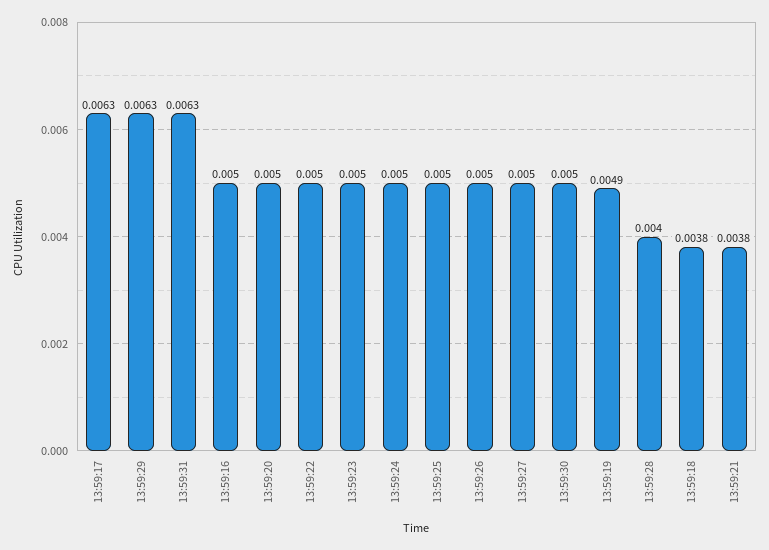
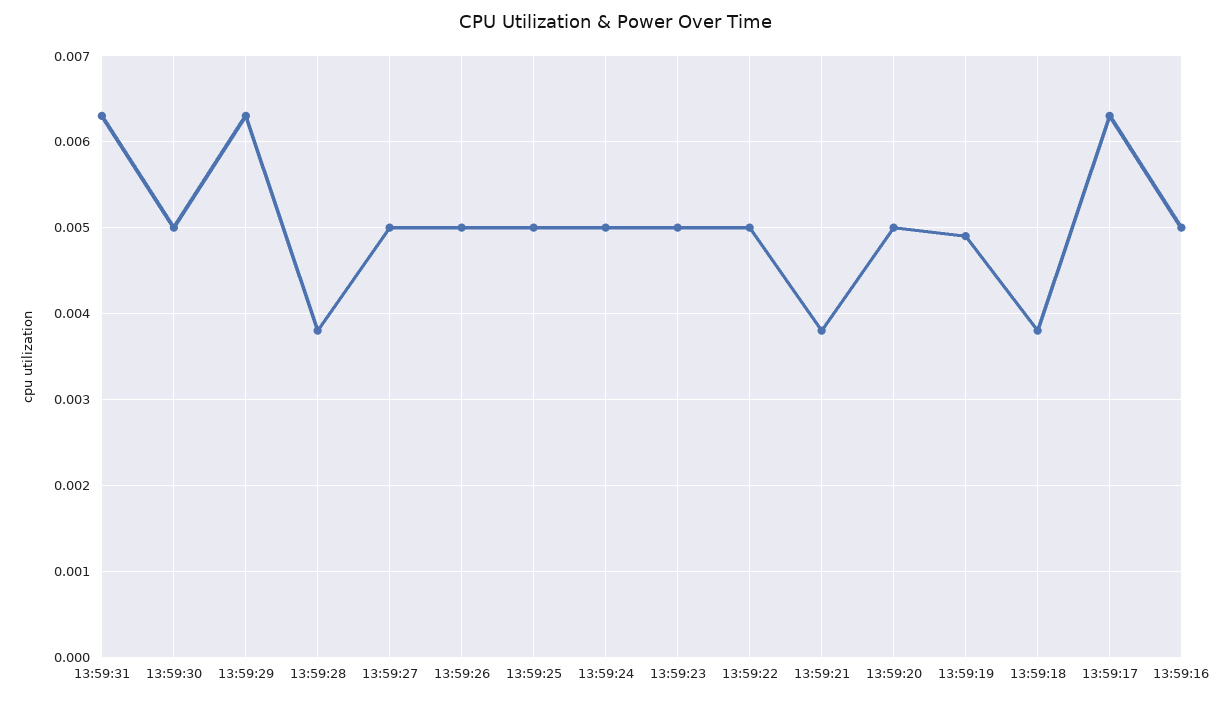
13:59:28: 0.004 -> 0.0038

